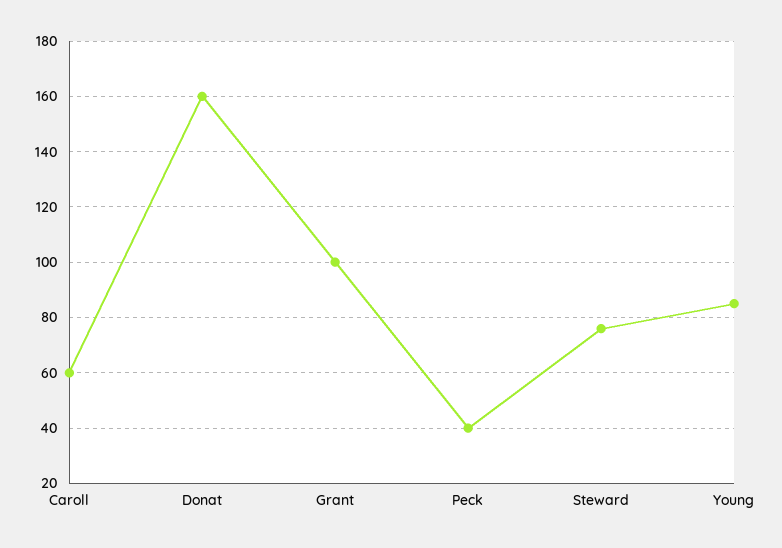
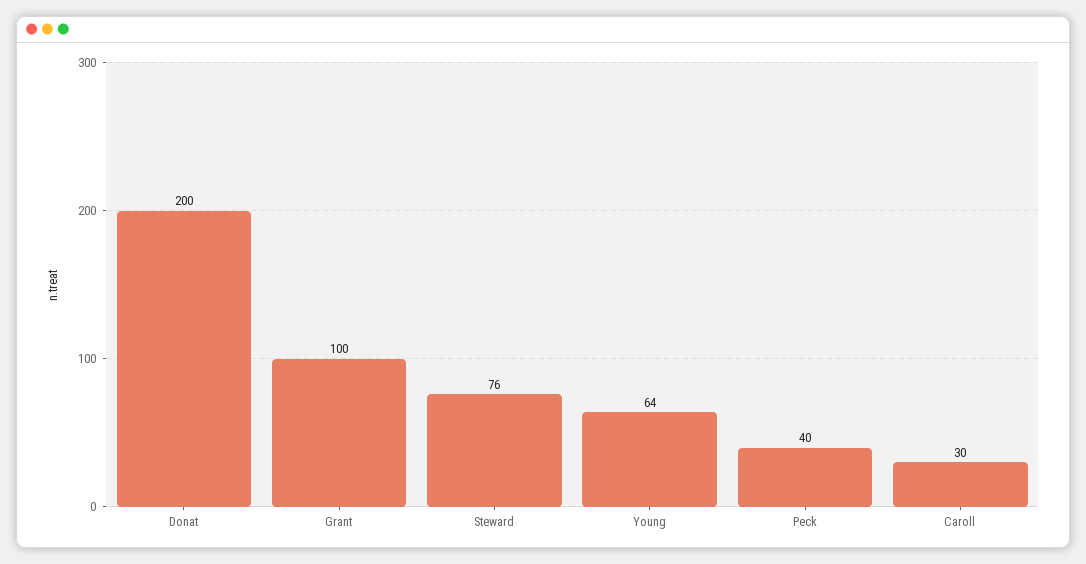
Caroll: 60 -> 30
Donat: 160 -> 200
Young: 85 -> 64

